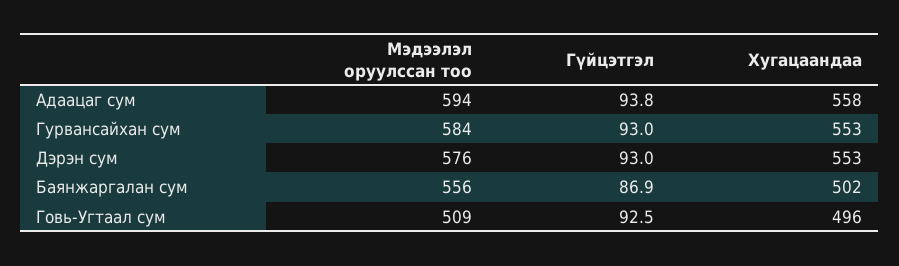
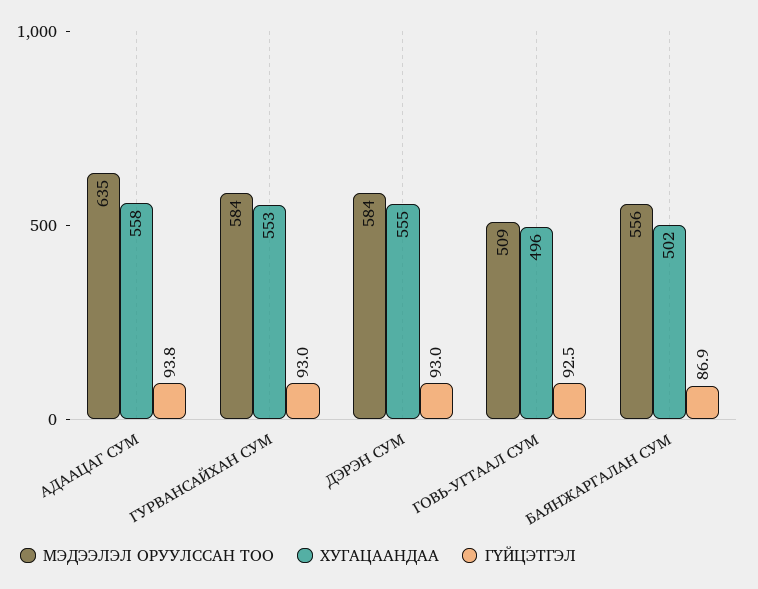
Мэдээлэл оруулcсан тоо, Адаацаг сум: 594 -> 635
Мэдээлэл оруулcсан тоо, Дэрэн сум: 576 -> 584
Хугацаандaa, Дэрэн сум: 553 -> 555

